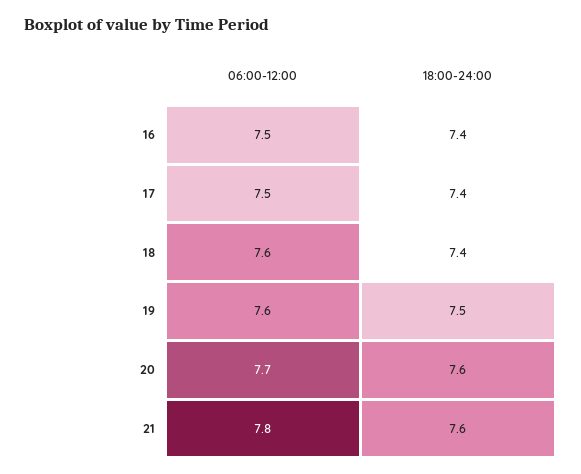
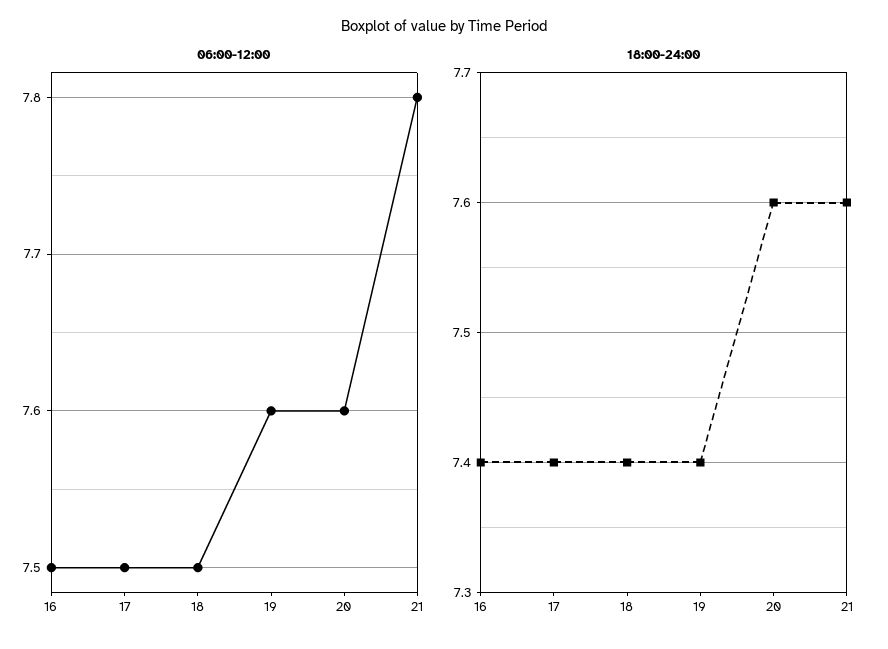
06:00-12:00, 18: 7.6 -> 7.5
18:00-24:00, 19: 7.5 -> 7.4
06:00-12:00, 20: 7.7 -> 7.6

